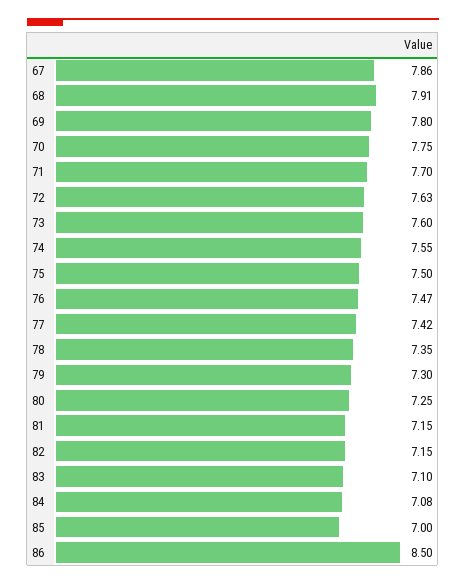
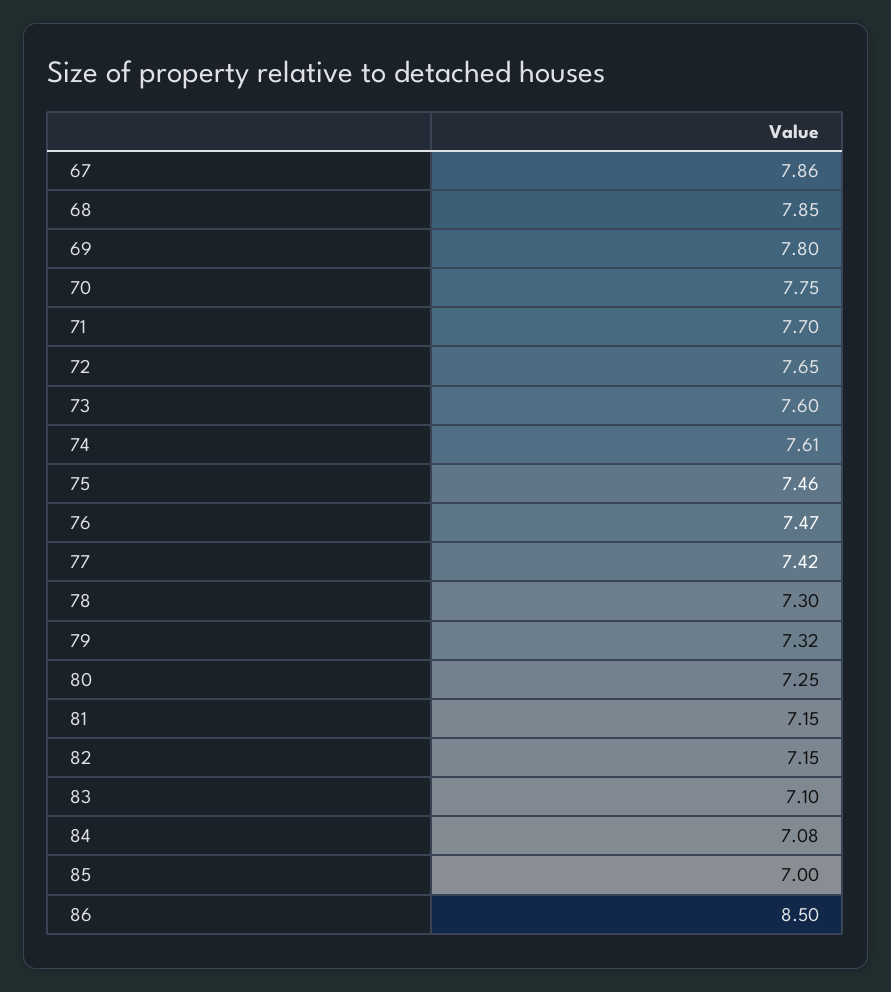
68: 7.91 -> 7.85
72: 7.63 -> 7.65
74: 7.55 -> 7.61
75: 7.5 -> 7.46
78: 7.35 -> 7.3
79: 7.3 -> 7.32

